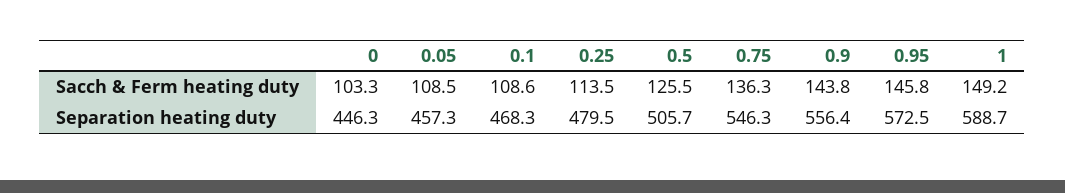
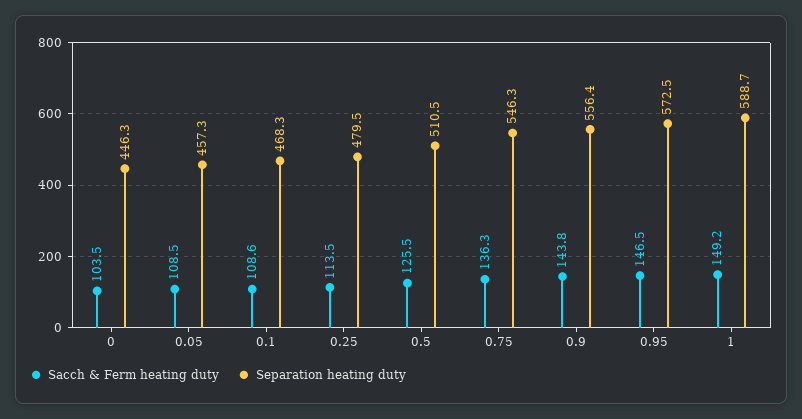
Sacch & Ferm heating duty, 0: 103.3 -> 103.5
Sacch & Ferm heating duty, 0.95: 145.8 -> 146.5
Separation heating duty, 0.5: 505.7 -> 510.5

